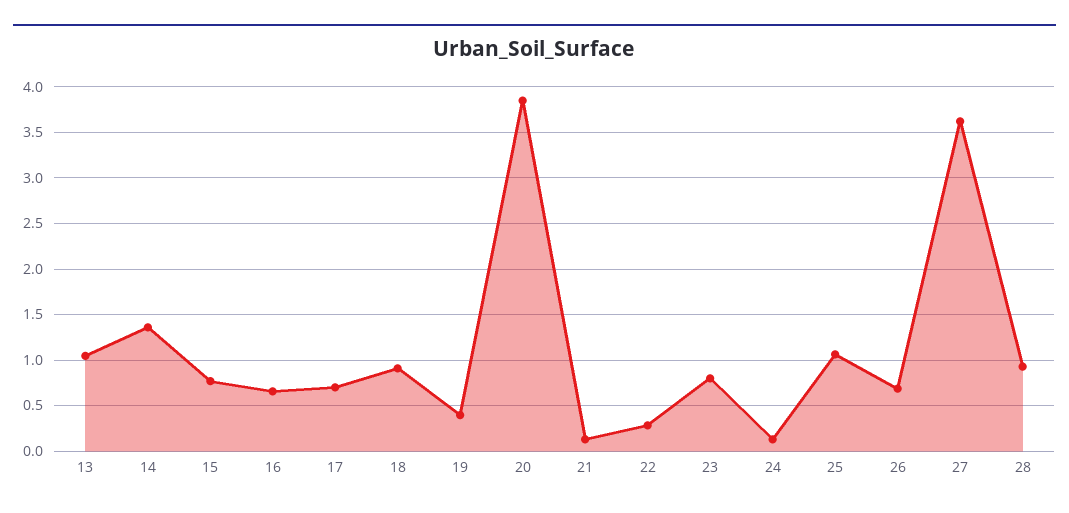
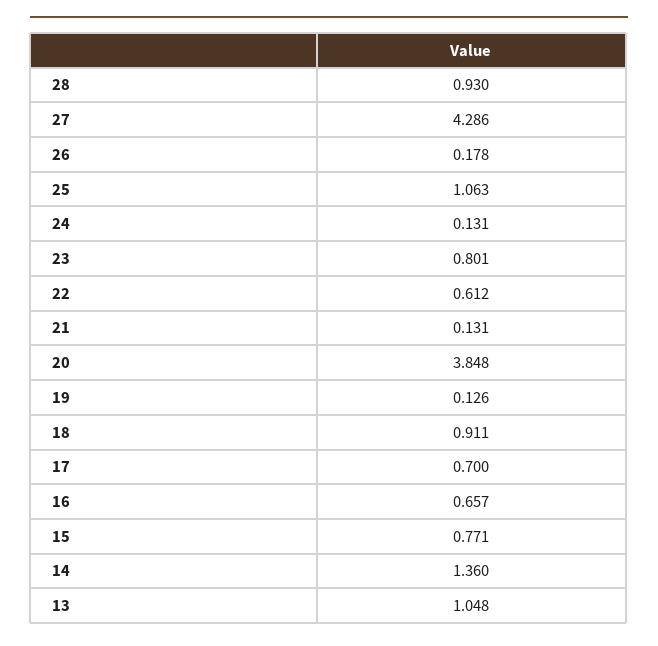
19: 0.4 -> 0.126
22: 0.3 -> 0.612
26: 0.7 -> 0.178
27: 3.6 -> 4.286

